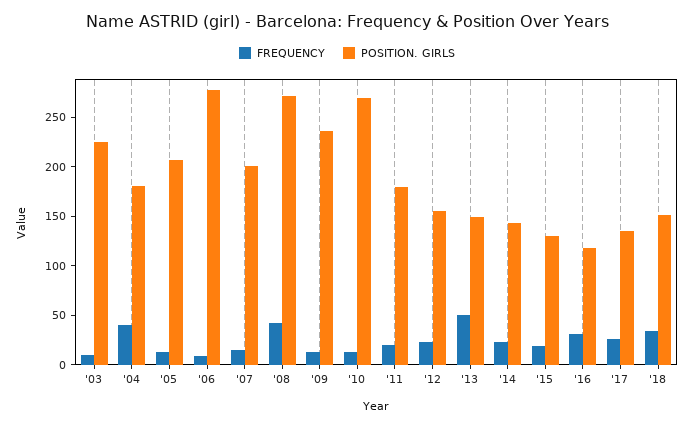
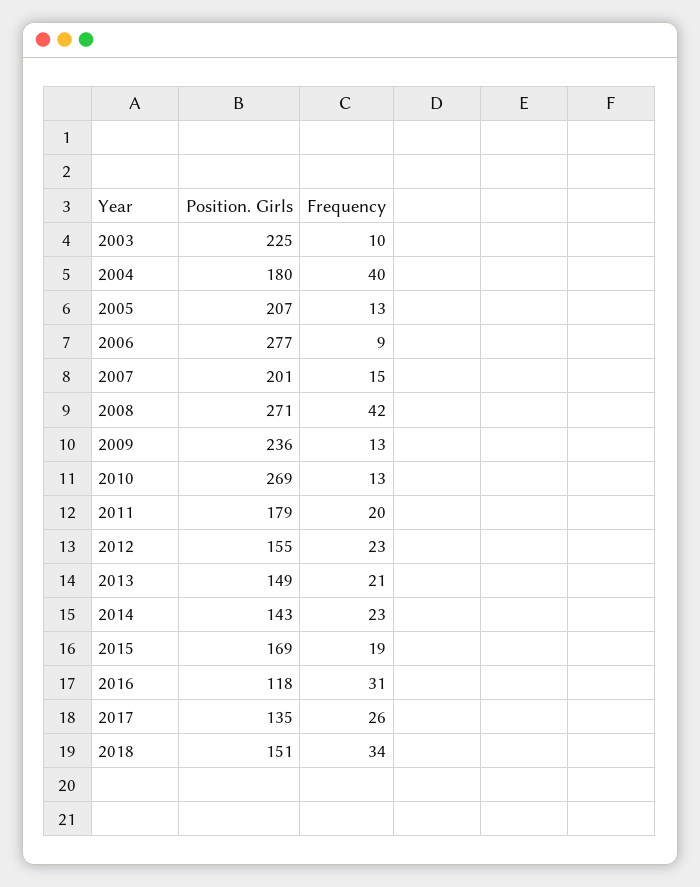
FREQUENCY, '13: 50 -> 21
POSITION. GIRLS, '15: 130 -> 169

